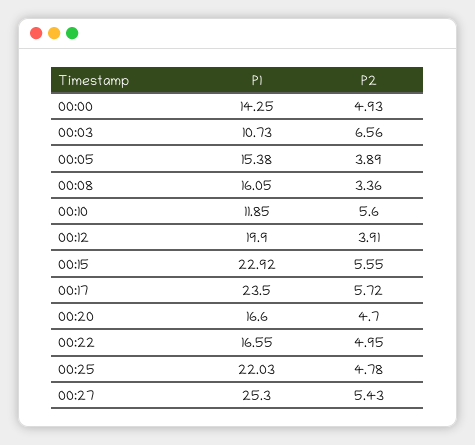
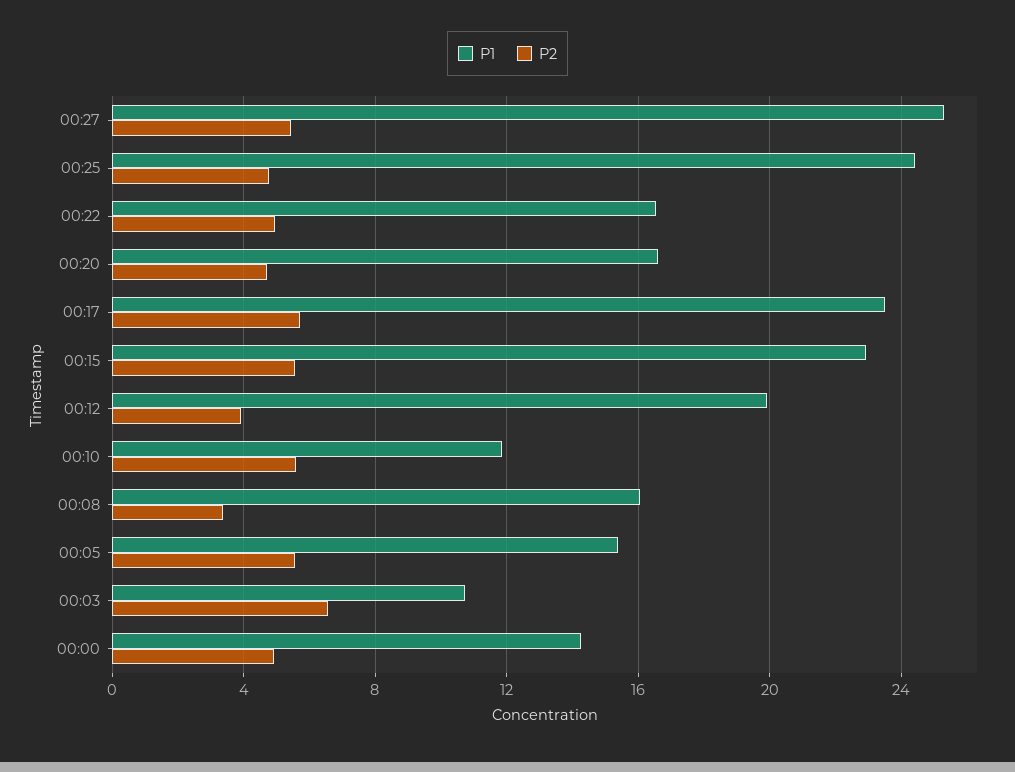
P2, 00:05: 3.89 -> 5.5
P1, 00:25: 22.03 -> 24.5

